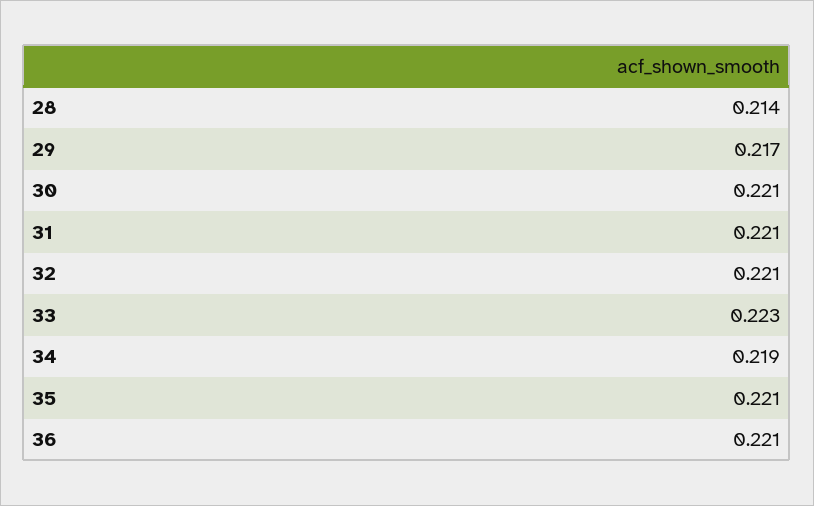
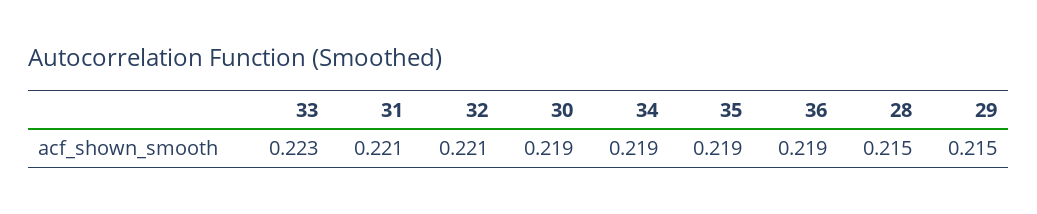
28: 0.214 -> 0.215
29: 0.217 -> 0.215
30: 0.221 -> 0.219
35: 0.221 -> 0.219
36: 0.221 -> 0.219

